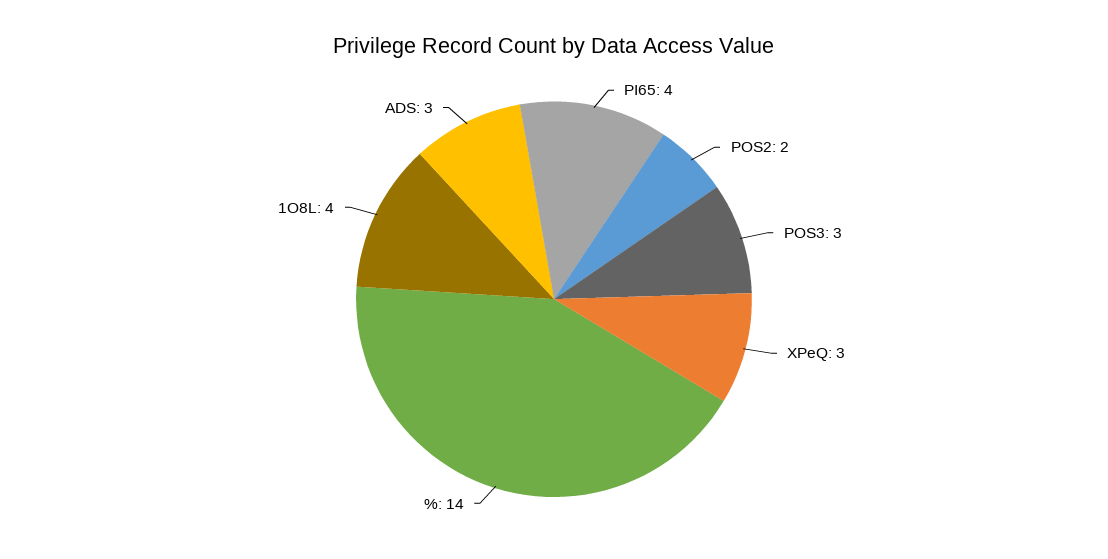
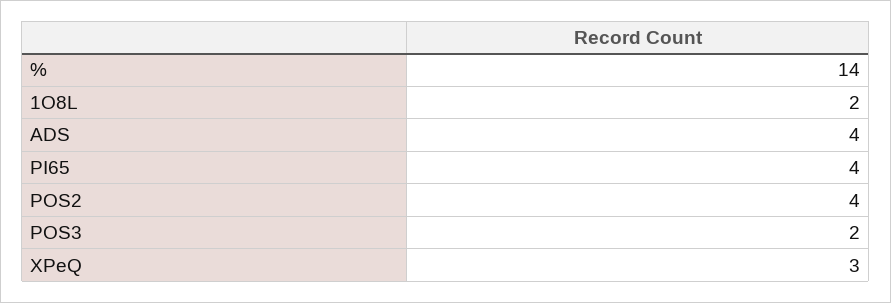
POS2: 2 -> 4
POS3: 3 -> 2
1O8L: 4 -> 2
ADS: 3 -> 4

